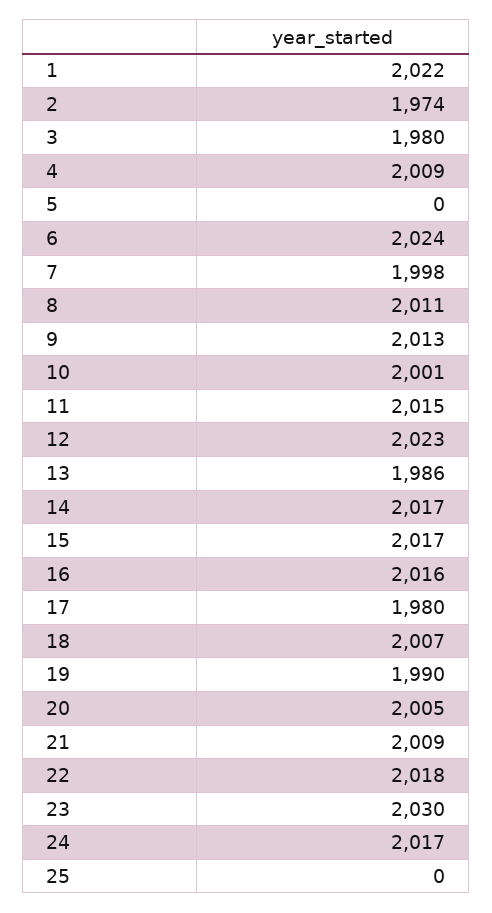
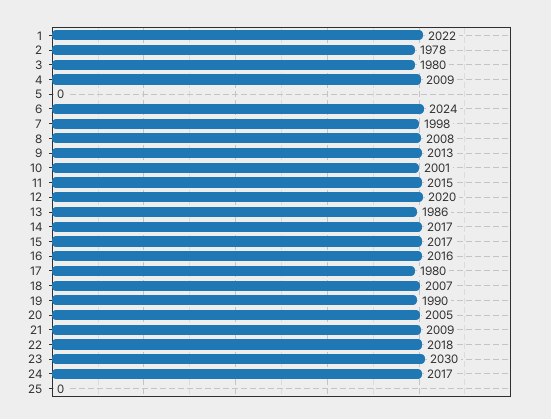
2: 1974 -> 1978
8: 2011 -> 2008
12: 2023 -> 2020

